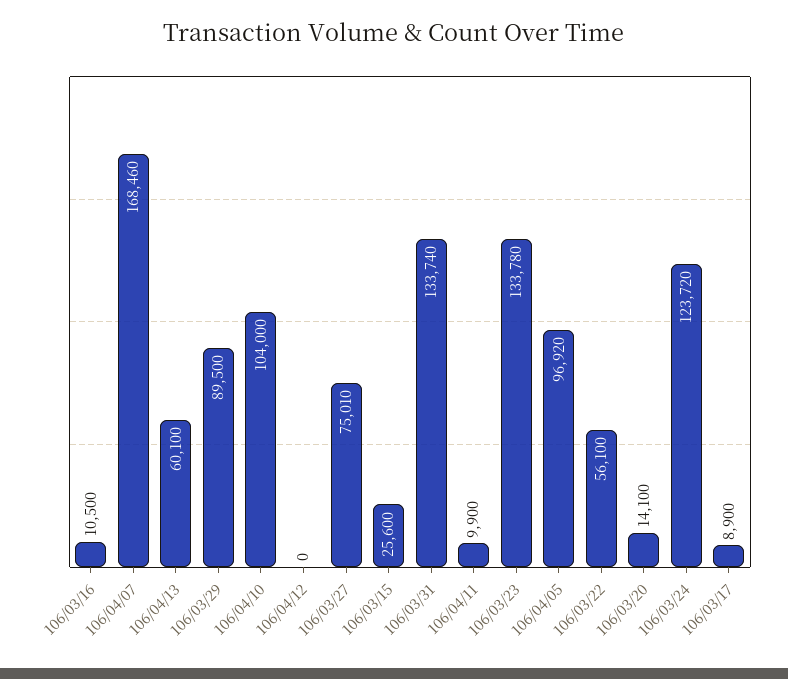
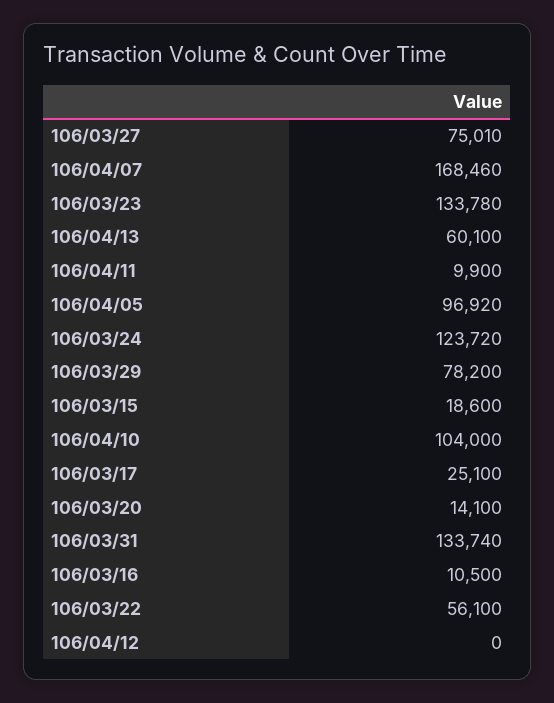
106/03/29: 89500 -> 78200
106/03/15: 25600 -> 18600
106/03/17: 8900 -> 25100

